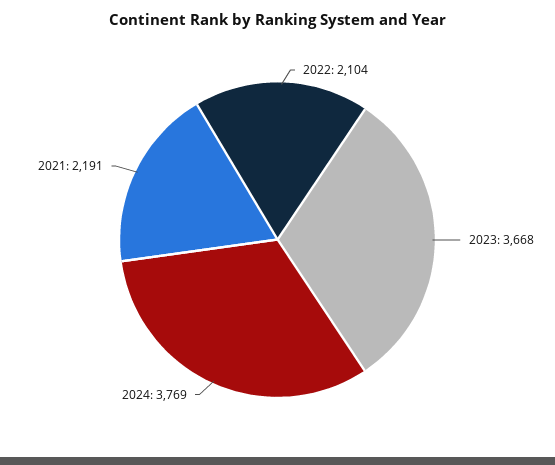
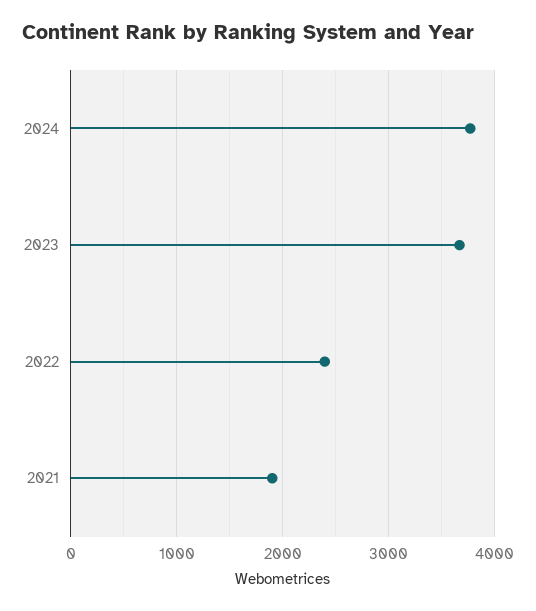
2022: 2104 -> 2400
2021: 2191 -> 1900

